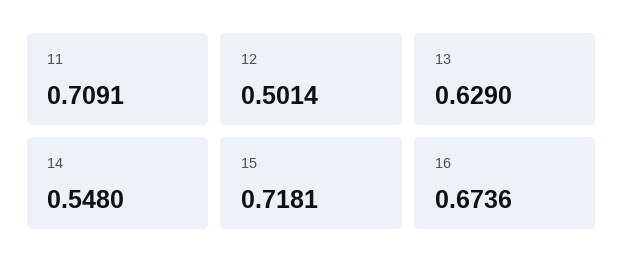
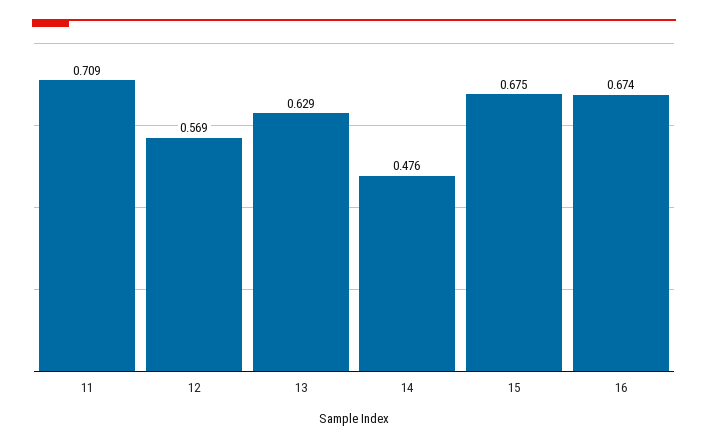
12: 0.5014 -> 0.569
14: 0.548 -> 0.476
15: 0.7181 -> 0.675

